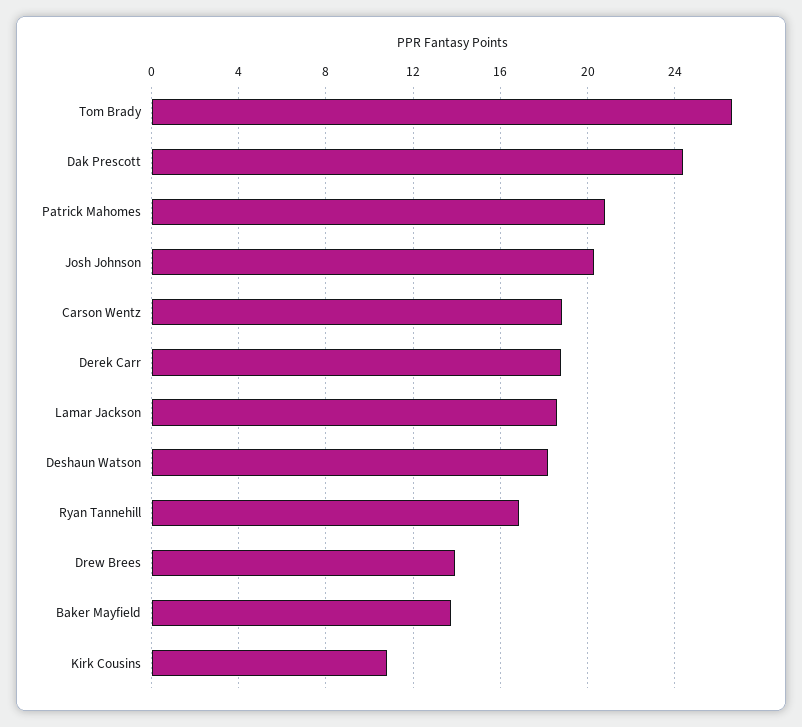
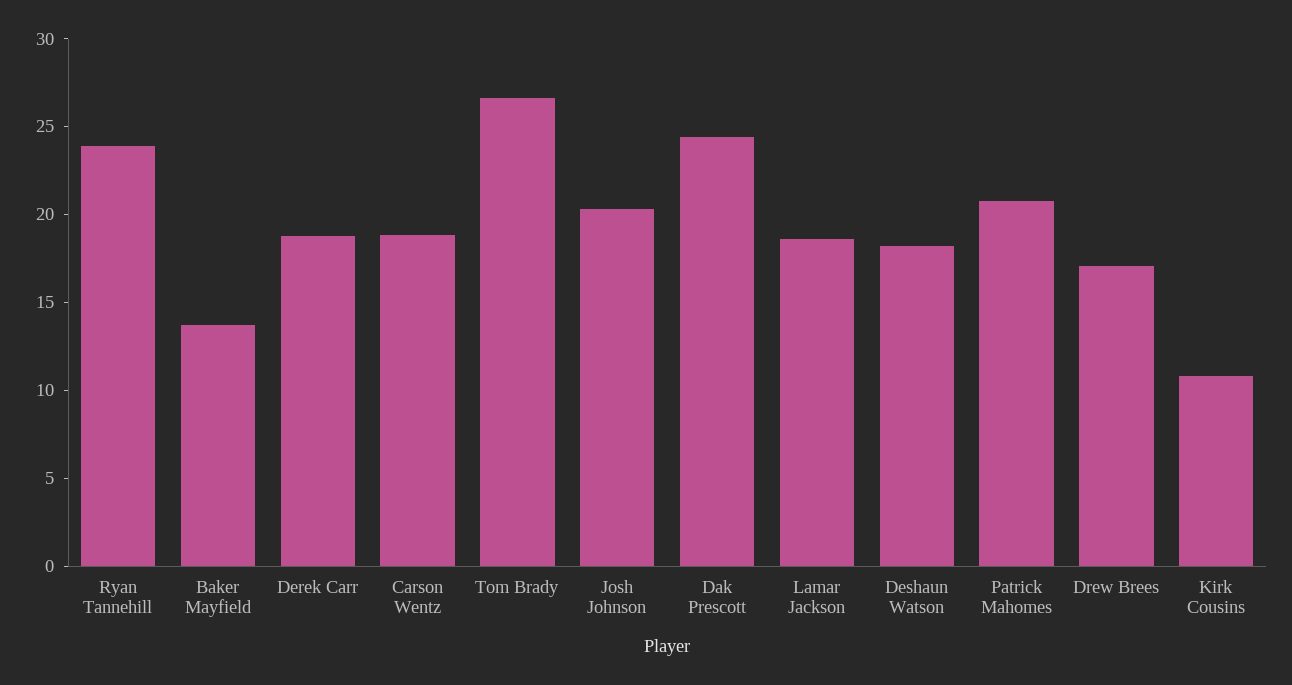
Ryan Tannehill: 17 -> 24
Drew Brees: 14 -> 17

